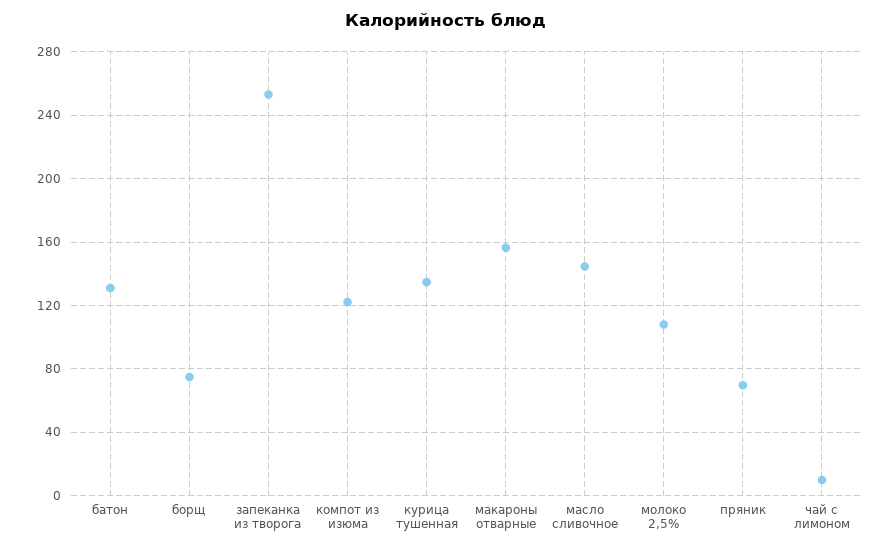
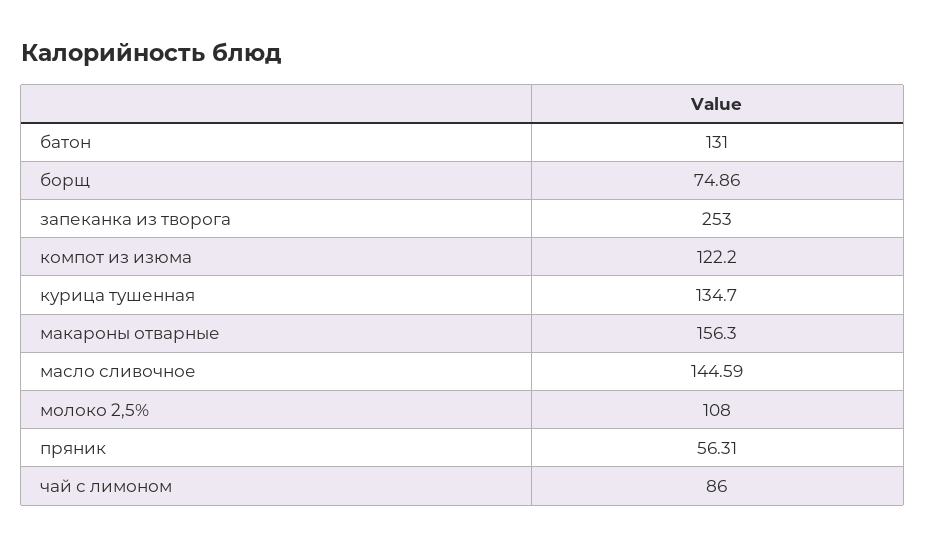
пряник: 70 -> 56.31
чай с лимоном: 10 -> 86

